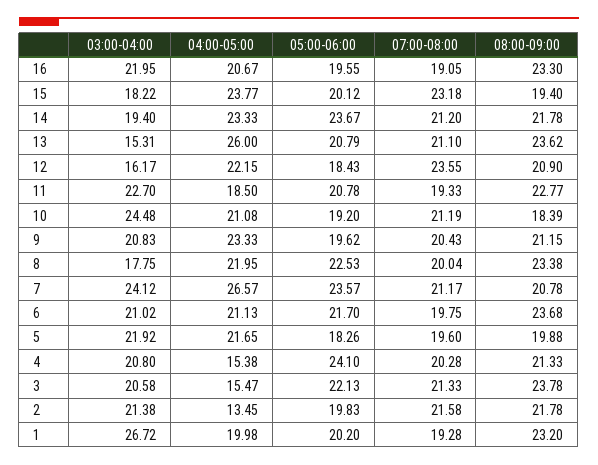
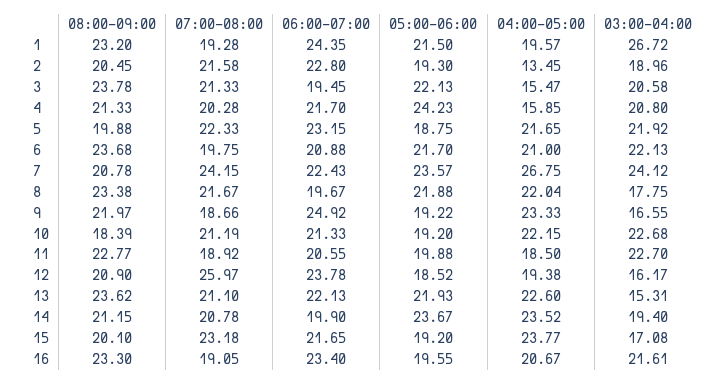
03:00-04:00, 16: 21.95 -> 21.61
03:00-04:00, 15: 18.22 -> 17.08
05:00-06:00, 15: 20.12 -> 19.2
08:00-09:00, 15: 19.4 -> 20.1
04:00-05:00, 14: 23.33 -> 23.52
07:00-08:00, 14: 21.2 -> 20.78
08:00-09:00, 14: 21.78 -> 21.15
04:00-05:00, 13: 26 -> 22.6
05:00-06:00, 13: 20.79 -> 21.93
04:00-05:00, 12: 22.15 -> 19.38
05:00-06:00, 12: 18.43 -> 18.52
07:00-08:00, 12: 23.55 -> 25.97
05:00-06:00, 11: 20.78 -> 19.88
07:00-08:00, 11: 19.33 -> 18.92
03:00-04:00, 10: 24.48 -> 22.68
04:00-05:00, 10: 21.08 -> 22.15
03:00-04:00, 9: 20.83 -> 16.55
05:00-06:00, 9: 19.62 -> 19.22
07:00-08:00, 9: 20.43 -> 18.66
08:00-09:00, 9: 21.15 -> 21.97
04:00-05:00, 8: 21.95 -> 22.04
05:00-06:00, 8: 22.53 -> 21.88
07:00-08:00, 8: 20.04 -> 21.67
04:00-05:00, 7: 26.57 -> 26.75
07:00-08:00, 7: 21.17 -> 24.15
03:00-04:00, 6: 21.02 -> 22.13
04:00-05:00, 6: 21.13 -> 21
05:00-06:00, 5: 18.26 -> 18.75
07:00-08:00, 5: 19.6 -> 22.33
04:00-05:00, 4: 15.38 -> 15.85
05:00-06:00, 4: 24.1 -> 24.23
03:00-04:00, 2: 21.38 -> 18.96
05:00-06:00, 2: 19.83 -> 19.3
08:00-09:00, 2: 21.78 -> 20.45
04:00-05:00, 1: 19.98 -> 19.57
05:00-06:00, 1: 20.2 -> 21.5
06:00-07:00, 1: none -> 24.35
06:00-07:00, 2: none -> 22.8
06:00-07:00, 3: none -> 19.45
06:00-07:00, 4: none -> 21.7
06:00-07:00, 5: none -> 23.15
06:00-07:00, 6: none -> 20.88
06:00-07:00, 7: none -> 22.43
06:00-07:00, 8: none -> 19.67
06:00-07:00, 9: none -> 24.92
06:00-07:00, 10: none -> 21.33
06:00-07:00, 11: none -> 20.55
06:00-07:00, 12: none -> 23.78
06:00-07:00, 13: none -> 22.13
06:00-07:00, 14: none -> 19.9
06:00-07:00, 15: none -> 21.65
06:00-07:00, 16: none -> 23.4

